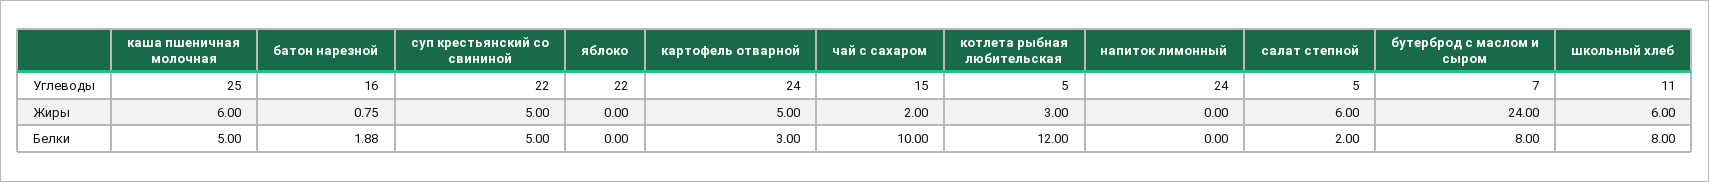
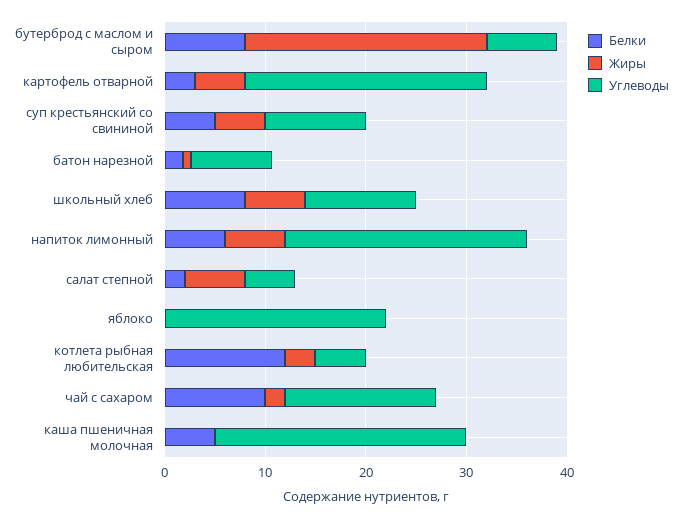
Углеводы, батон нарезной: 16 -> 8
Углеводы, суп крестьянский со свининой: 22 -> 10
Жиры, каша пшеничная молочная: 6 -> 0
Жиры, напиток лимонный: 0 -> 6
Белки, напиток лимонный: 0 -> 6

